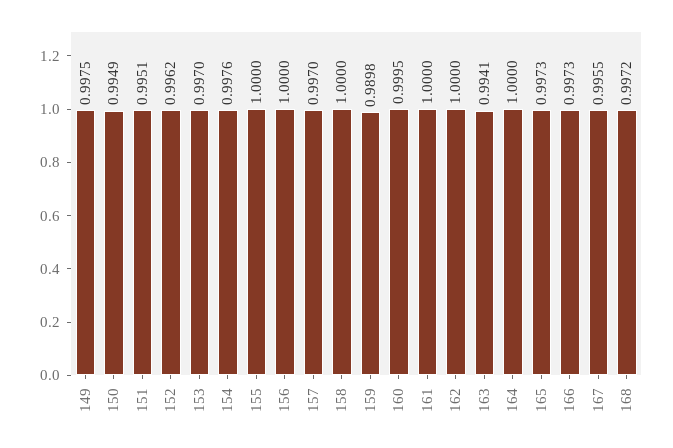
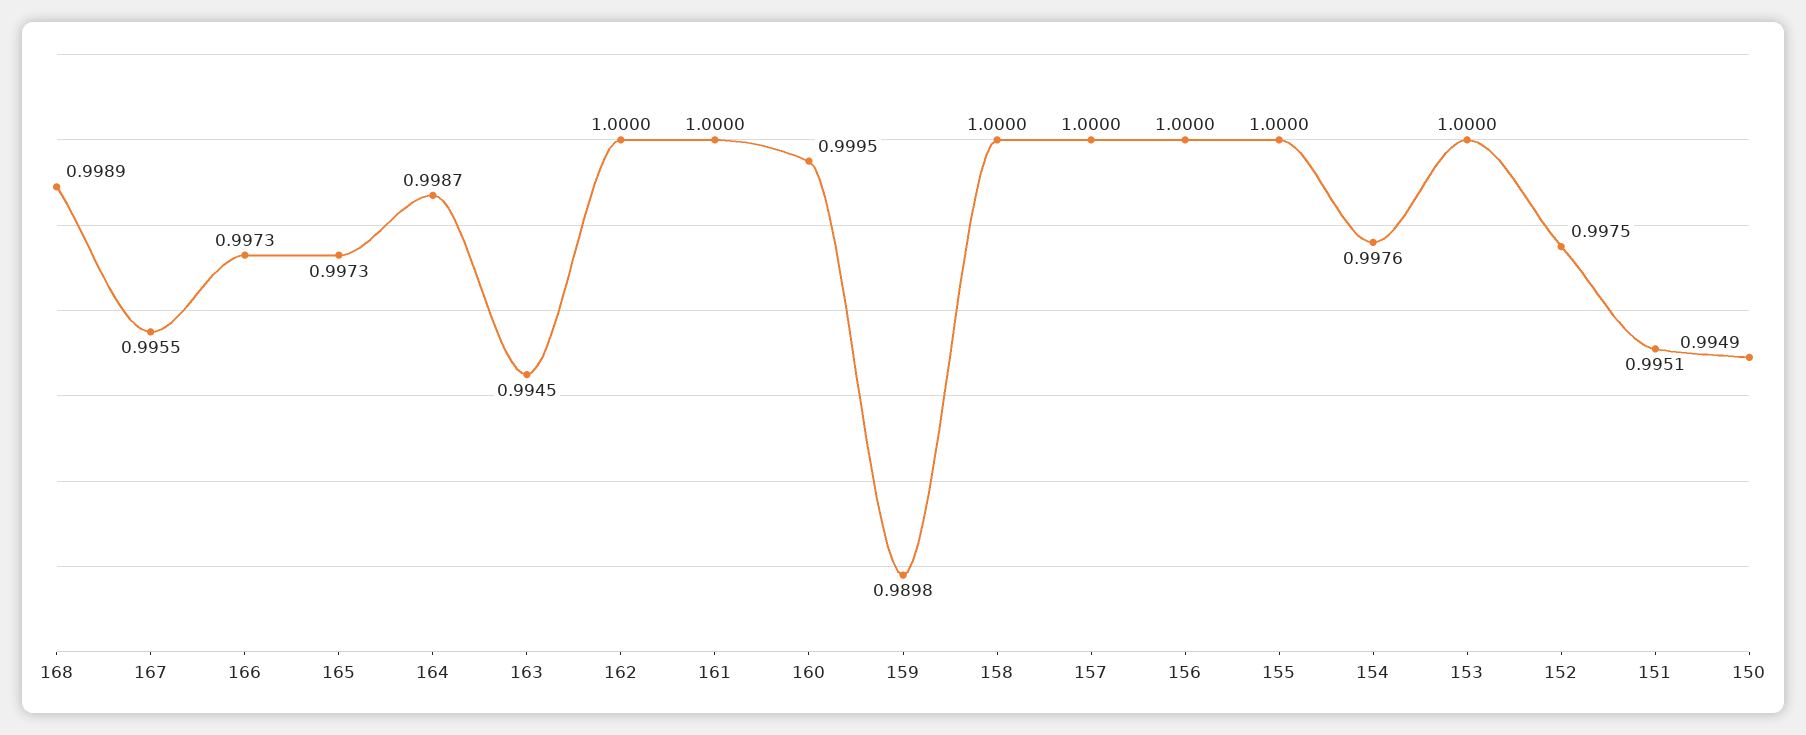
149: 0.9975 -> none
152: 0.9962 -> 0.9975
153: 0.997 -> 1
157: 0.997 -> 1
163: 0.9941 -> 0.9945
164: 1 -> 0.9987
168: 0.9972 -> 0.9989

